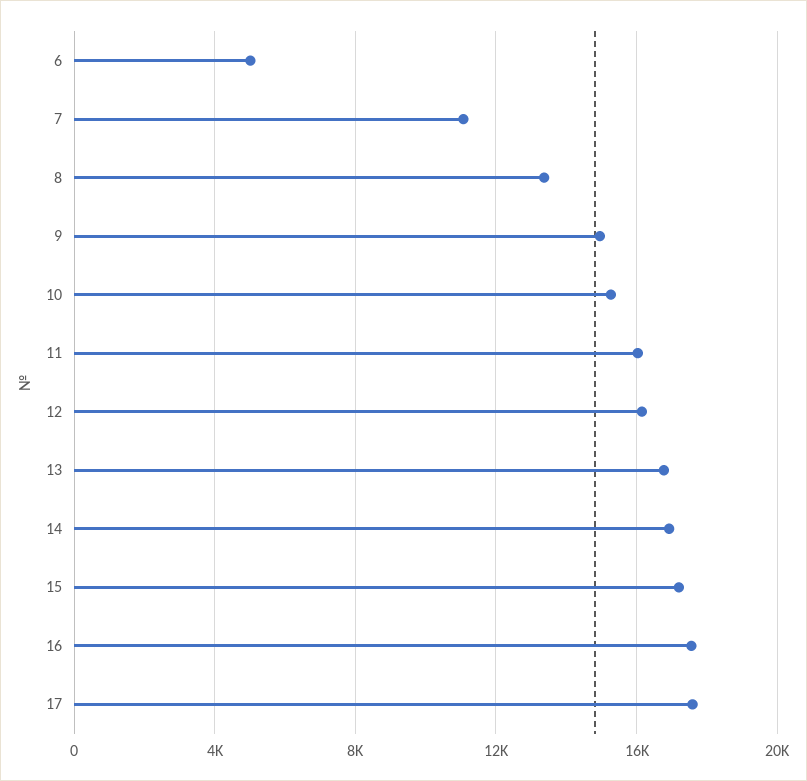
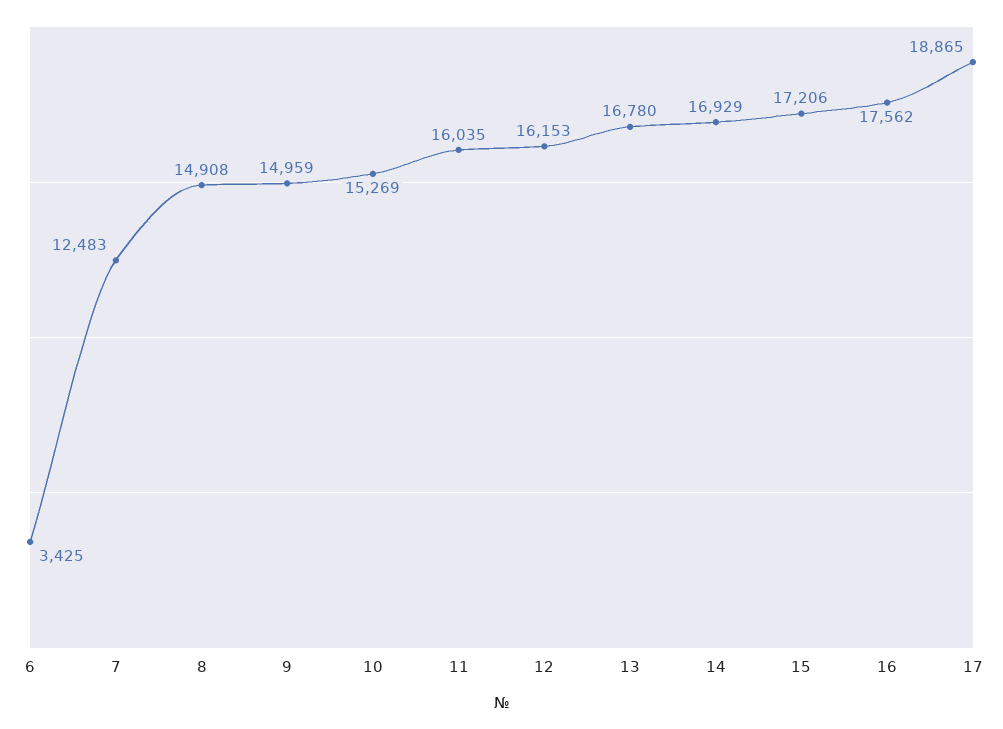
6: 5000 -> 3425
7: 11000 -> 12483
8: 13500 -> 14908
17: 17500 -> 18865

